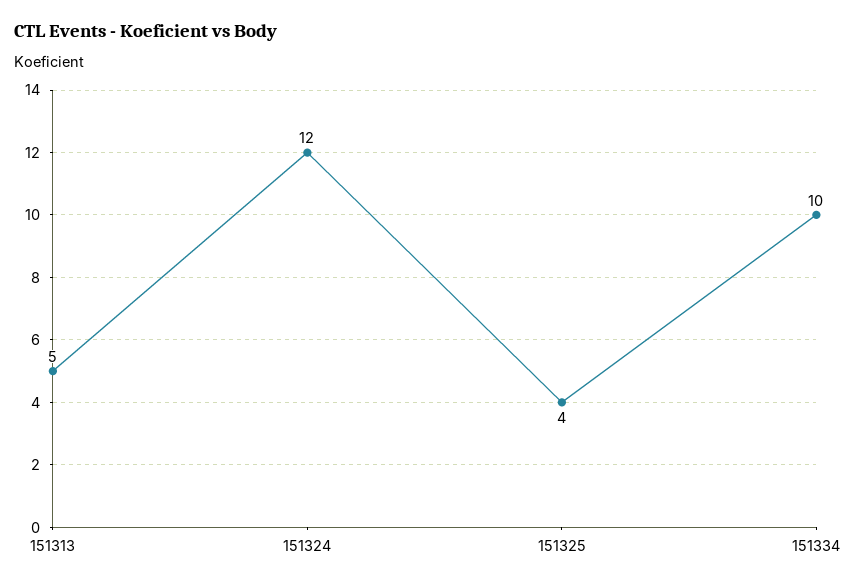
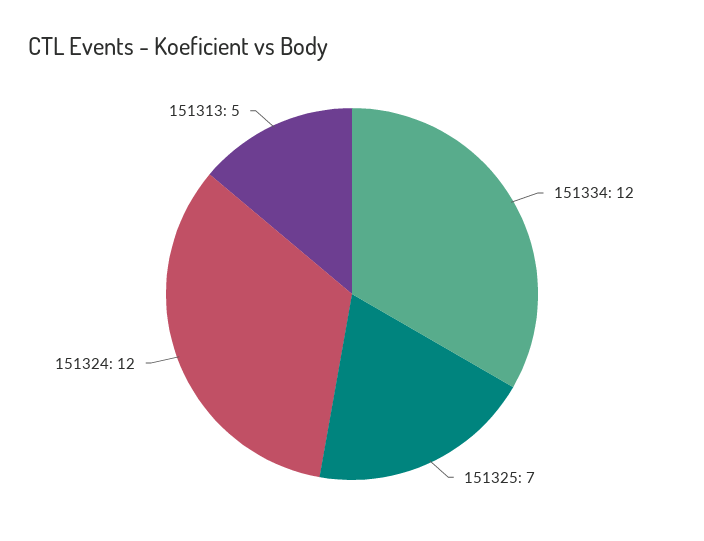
151325: 4 -> 7
151334: 10 -> 12

